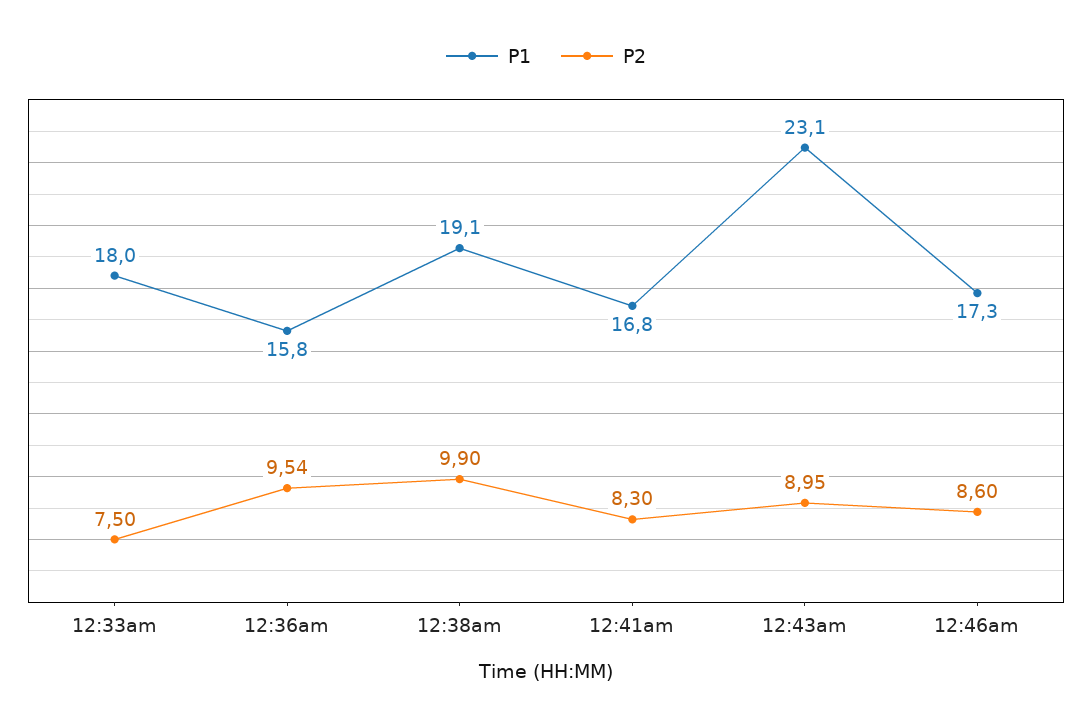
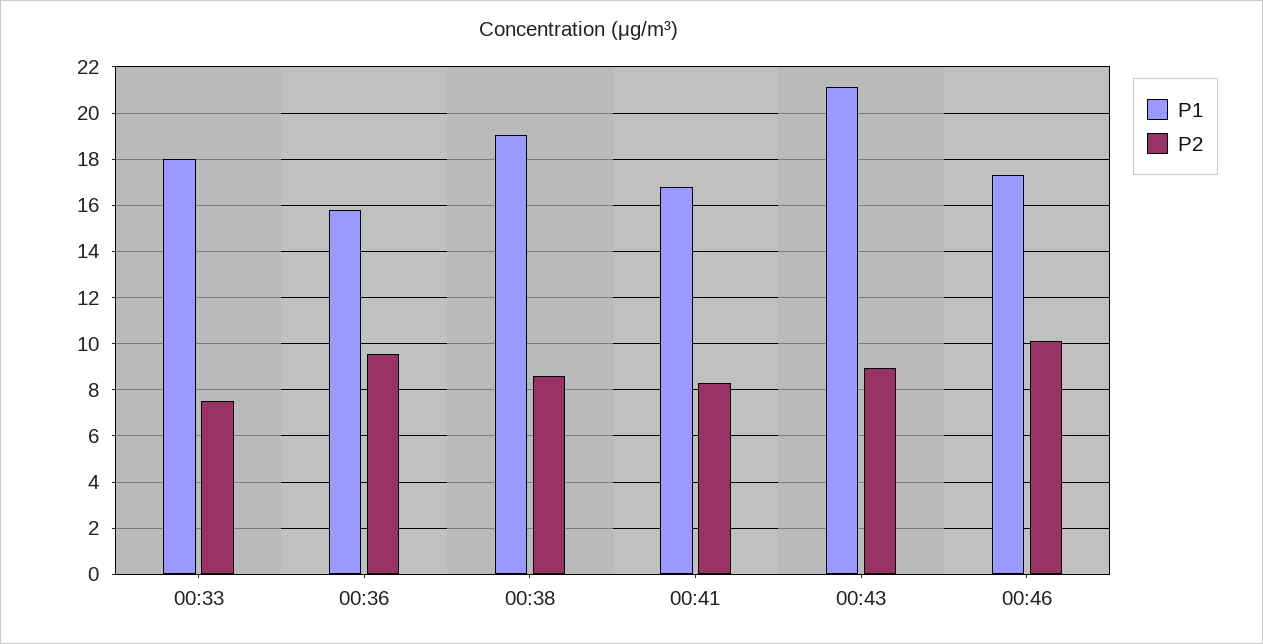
P2, 12:38am: 9.9 -> 8.5
P1, 12:43am: 23.1 -> 21
P2, 12:46am: 8.6 -> 10

